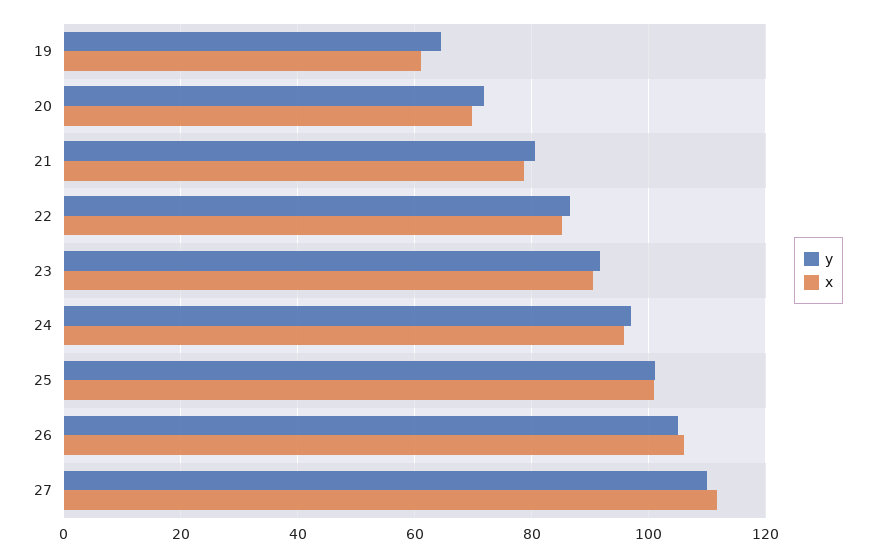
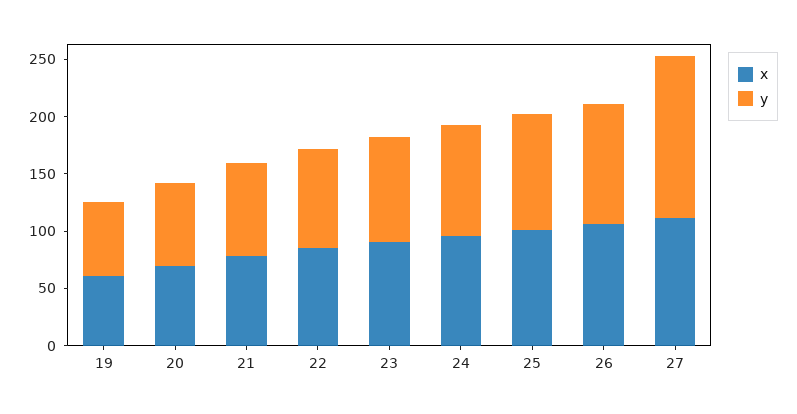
y, 27: 110 -> 140

